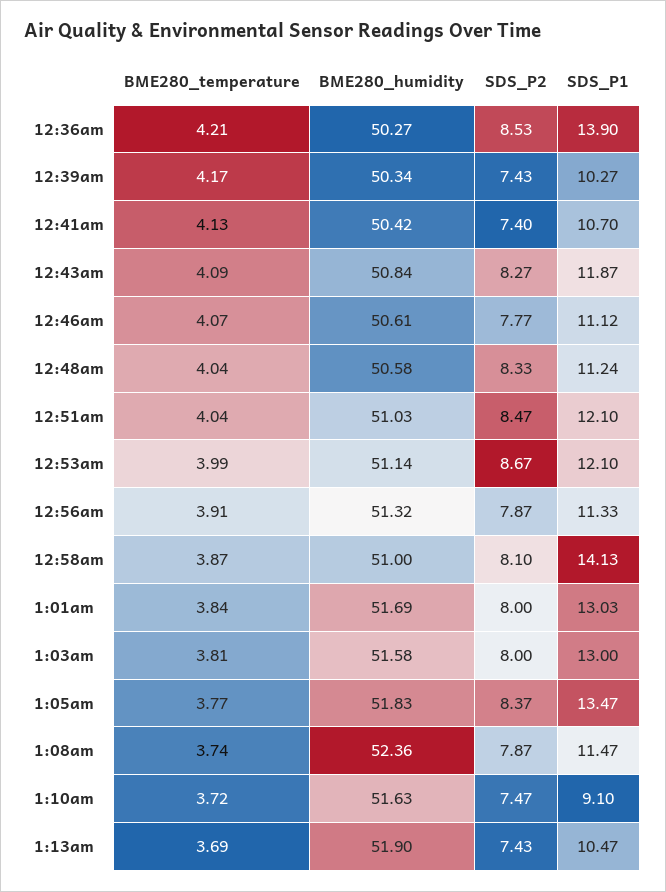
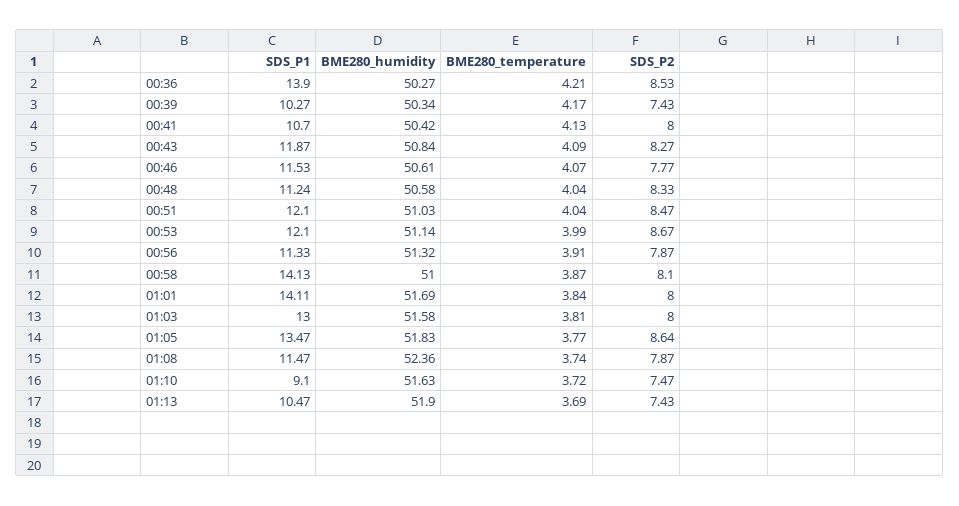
SDS_P2, 12:41am: 7.4 -> 8
SDS_P1, 12:46am: 11.12 -> 11.53
SDS_P1, 1:01am: 13.03 -> 14.11
SDS_P2, 1:05am: 8.37 -> 8.64

